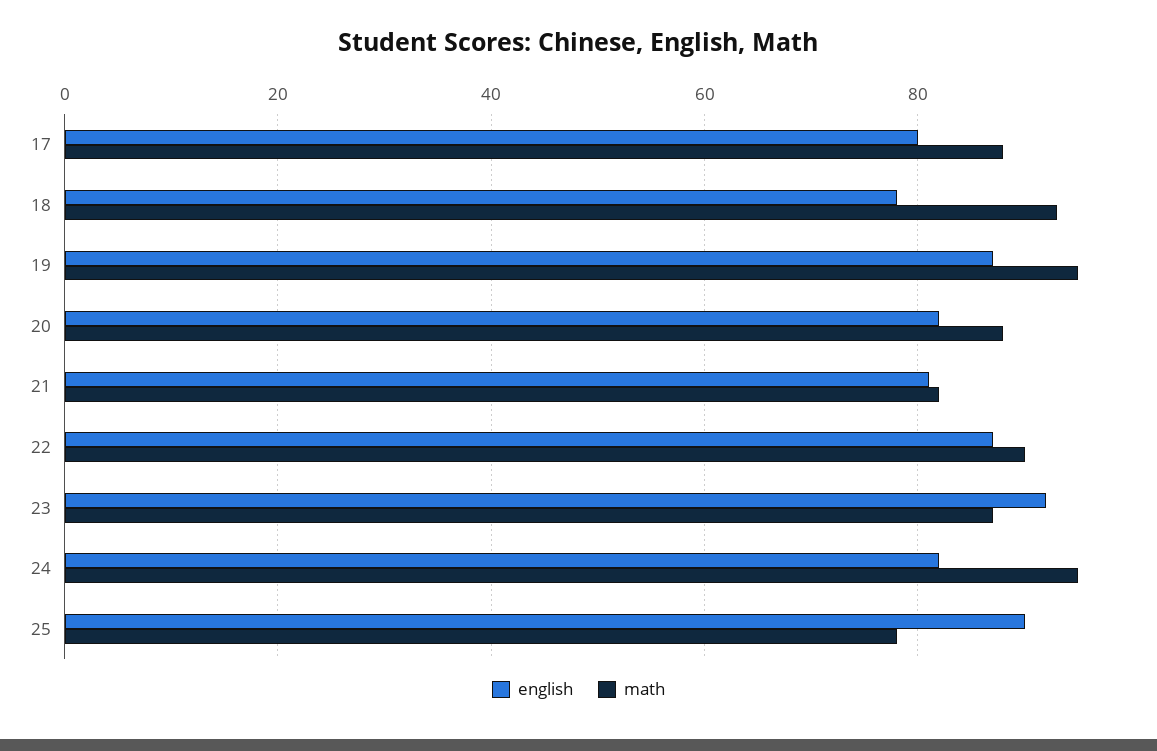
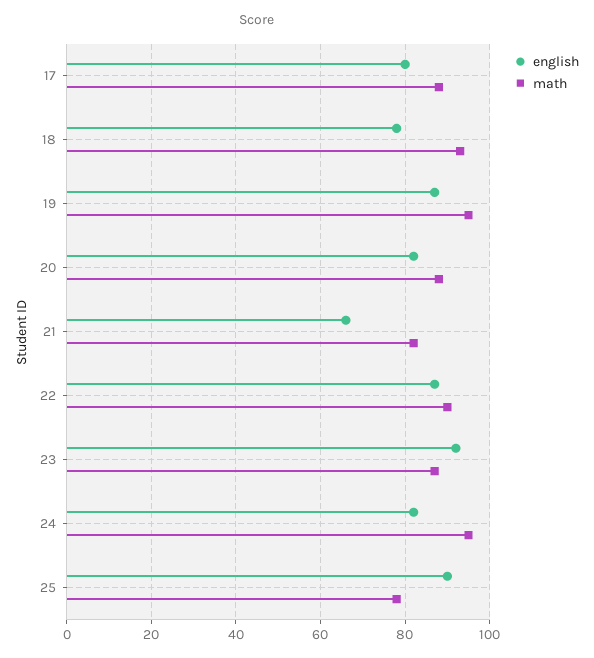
english, 21: 80 -> 65

